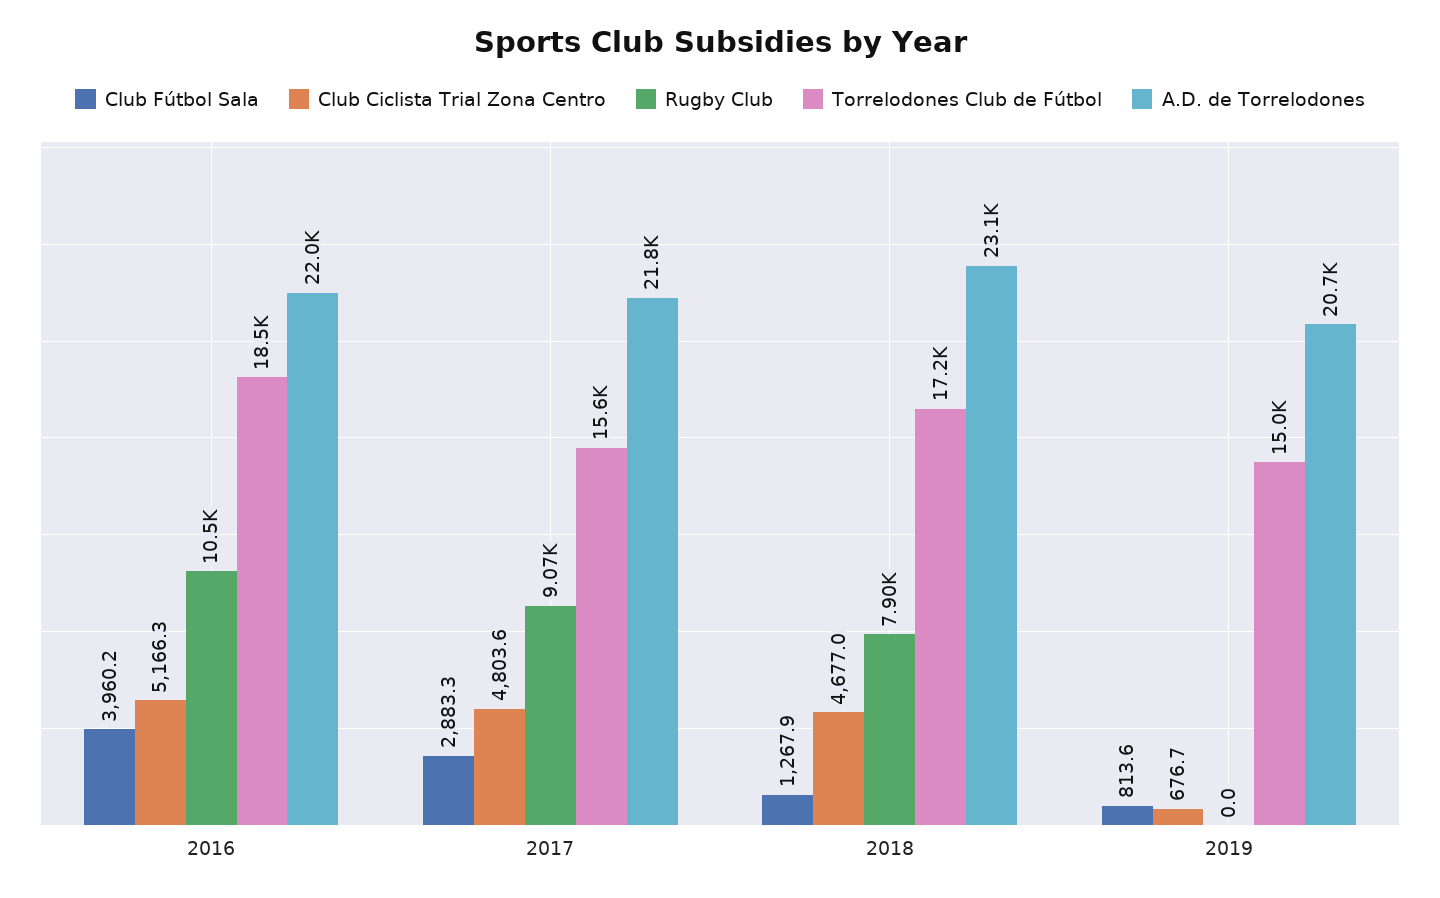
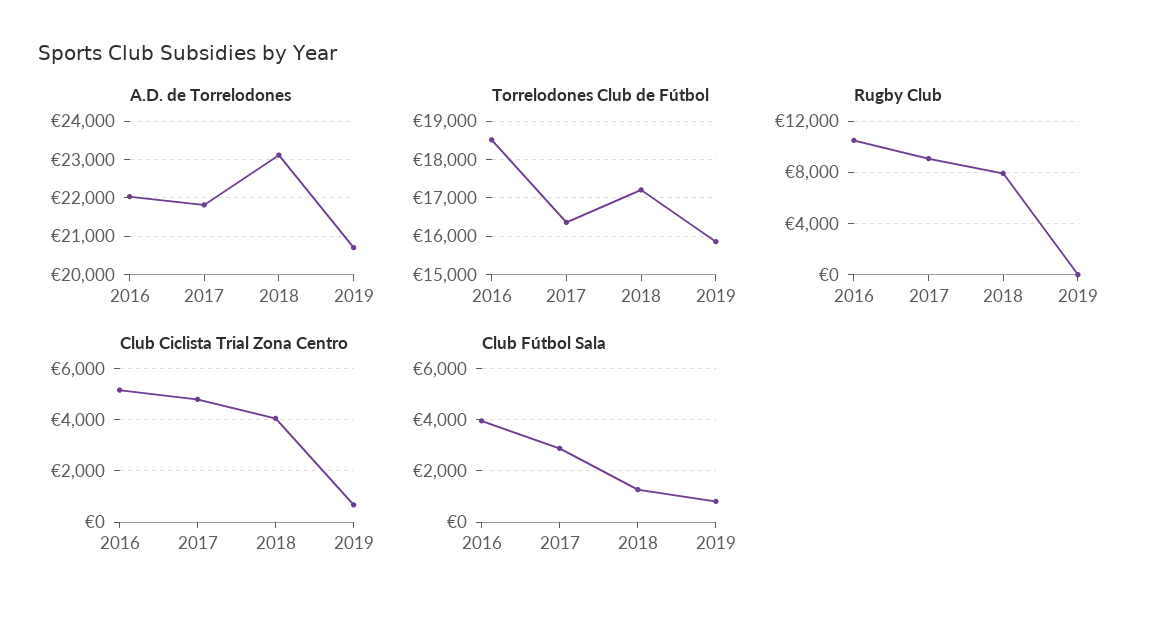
Torrelodones Club de Fútbol, 2017: 15600 -> 16400
Club Ciclista Trial Zona Centro, 2018: 4677 -> 4000
Torrelodones Club de Fútbol, 2019: 15000 -> 15800

